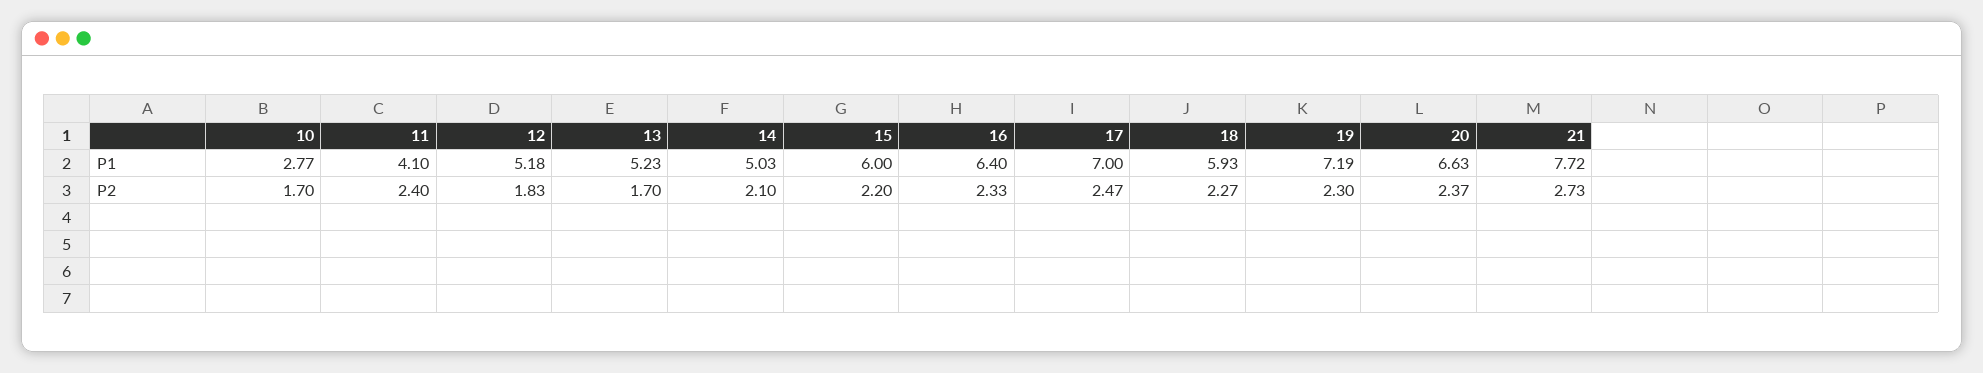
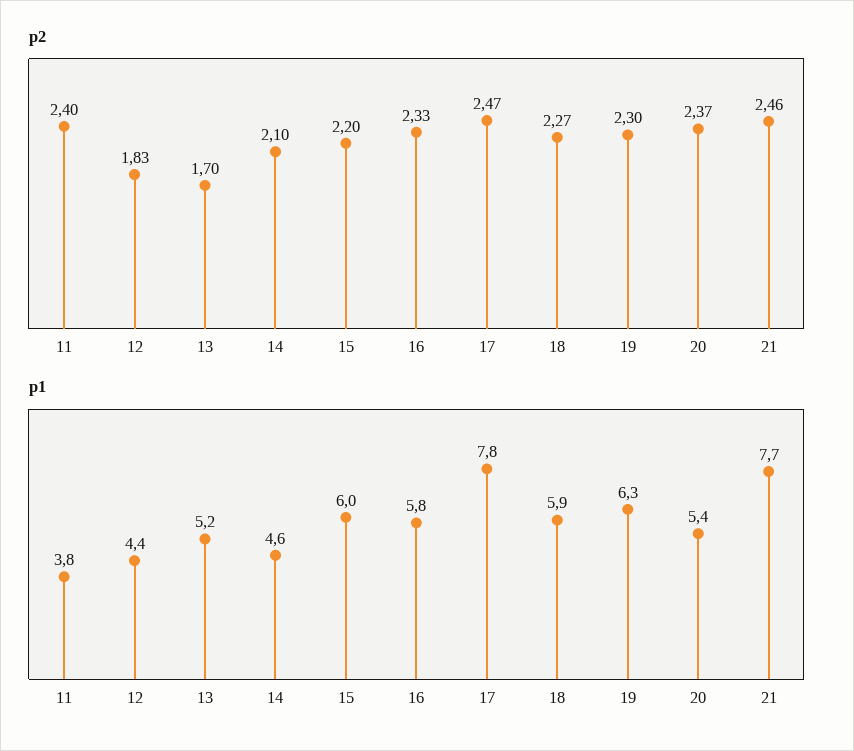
P1, 10: 2.77 -> none
P1, 11: 4.1 -> 3.8
P1, 12: 5.18 -> 4.4
P1, 14: 5.03 -> 4.6
P1, 16: 6.4 -> 5.8
P1, 17: 7 -> 7.8
P1, 19: 7.19 -> 6.3
P1, 20: 6.63 -> 5.4
P2, 10: 1.7 -> none
P2, 21: 2.73 -> 2.46

